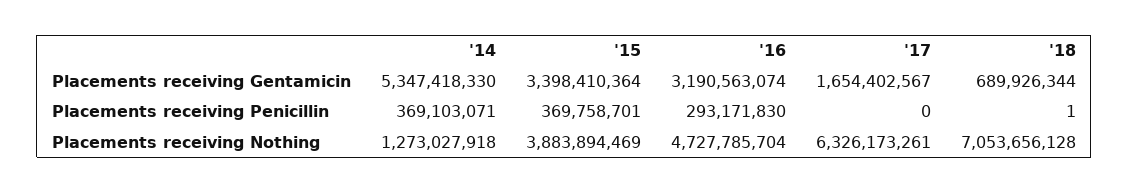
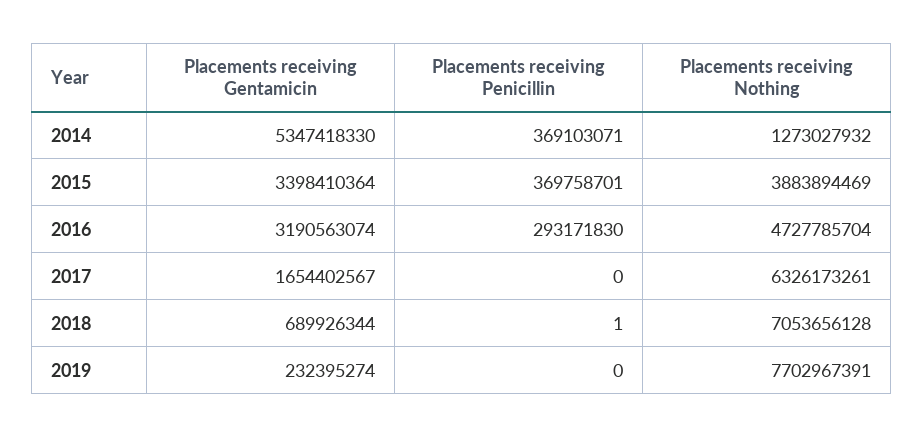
'14, Placements receiving Nothing: 1273027918 -> 1273027932
2019, Placements receiving Gentamicin: none -> 232395274
2019, Placements receiving Penicillin: none -> 0
2019, Placements receiving Nothing: none -> 7702967391

